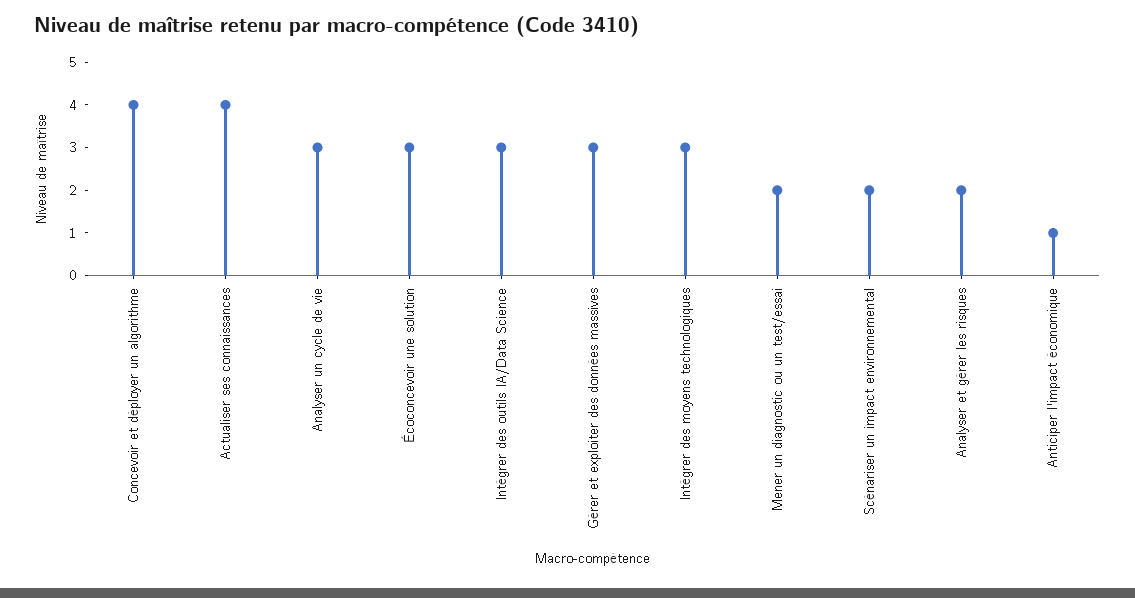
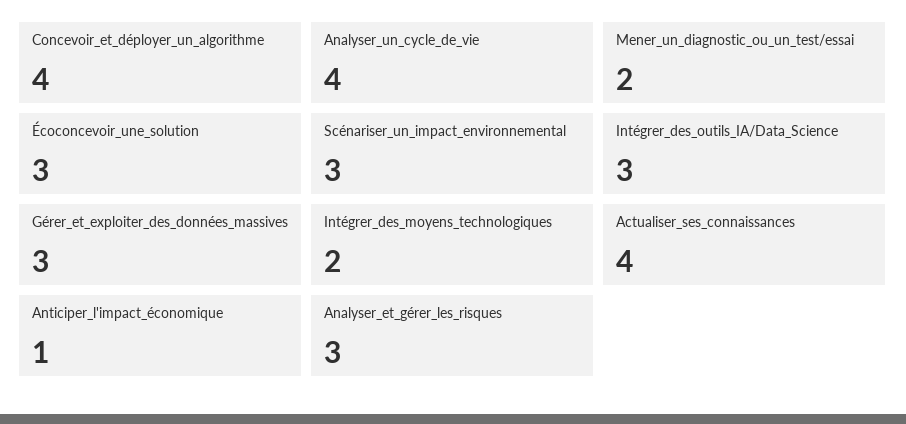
Analyser un cycle de vie: 3 -> 4
Intégrer des moyens technologiques: 3 -> 2
Scénariser un impact environnemental: 2 -> 3
Analyser et gérer les risques: 2 -> 3

